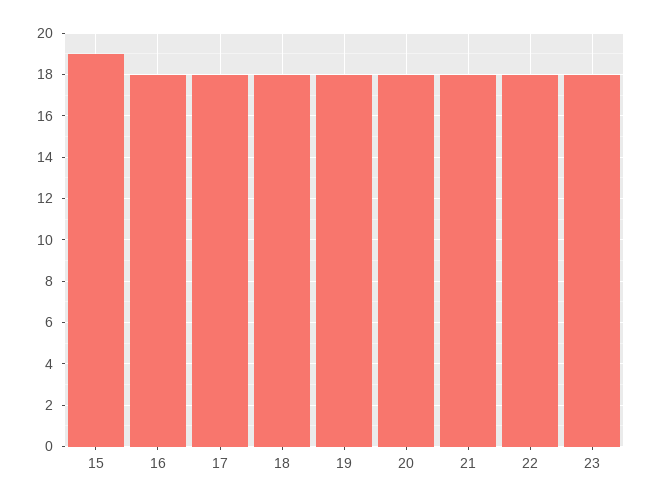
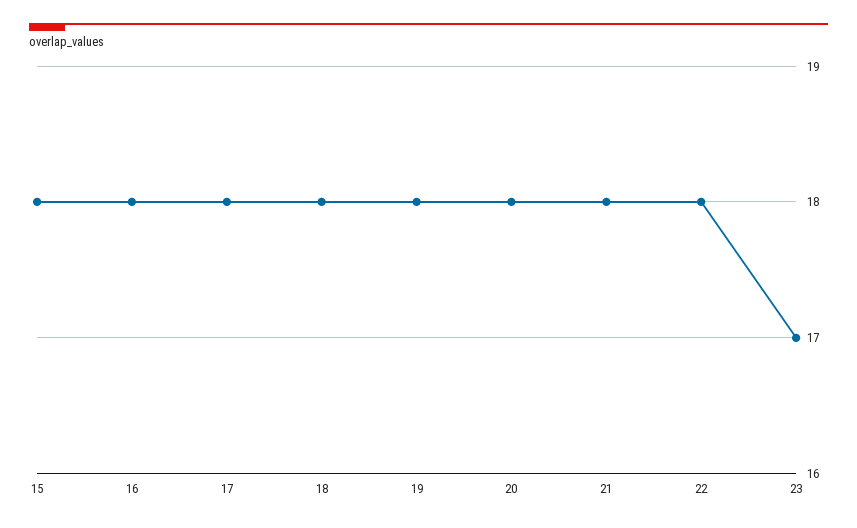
15: 19 -> 18
23: 18 -> 17

